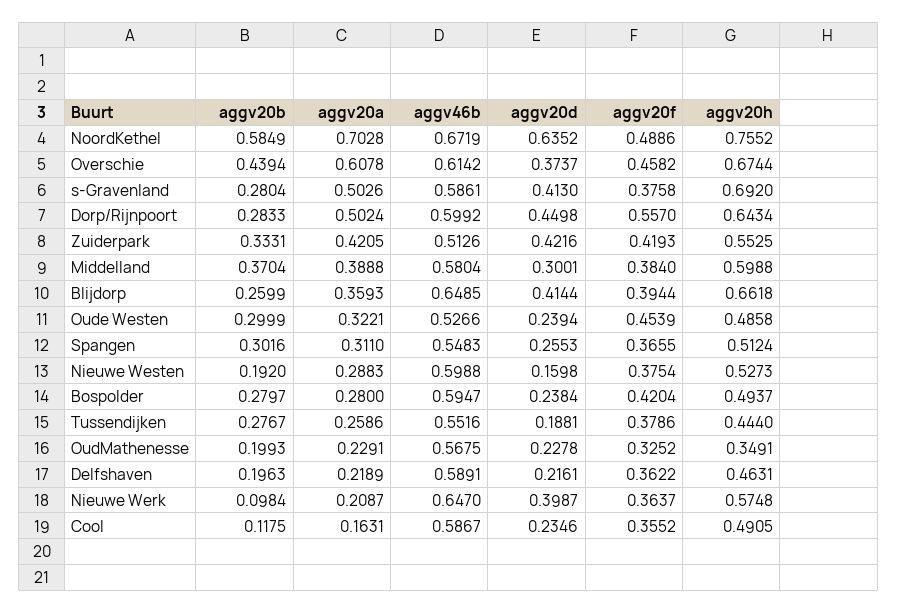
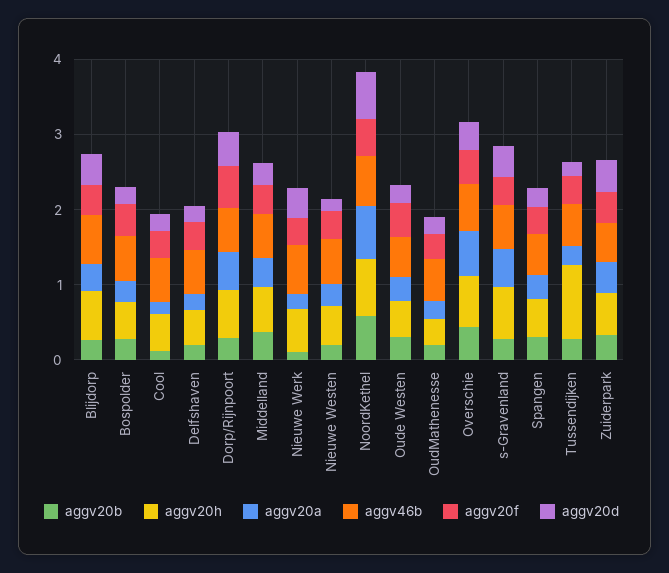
aggv20h, Tussendijken: 0.444 -> 1

